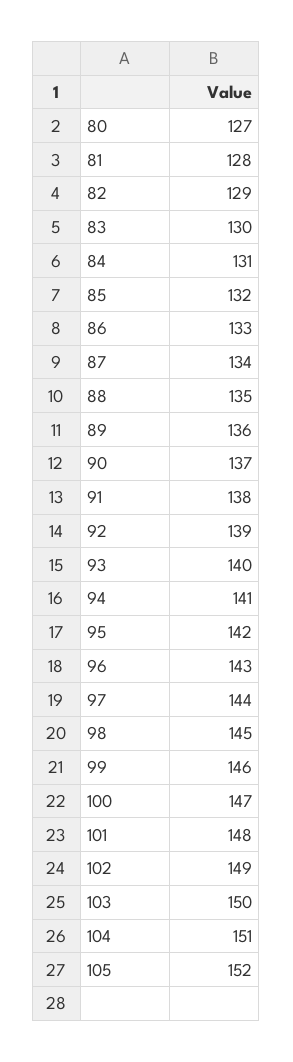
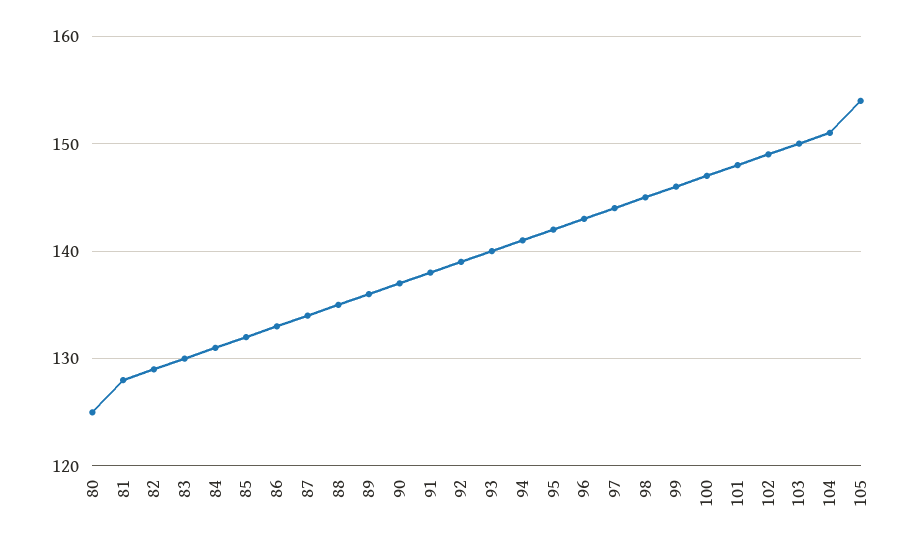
80: 127 -> 125
105: 152 -> 154

